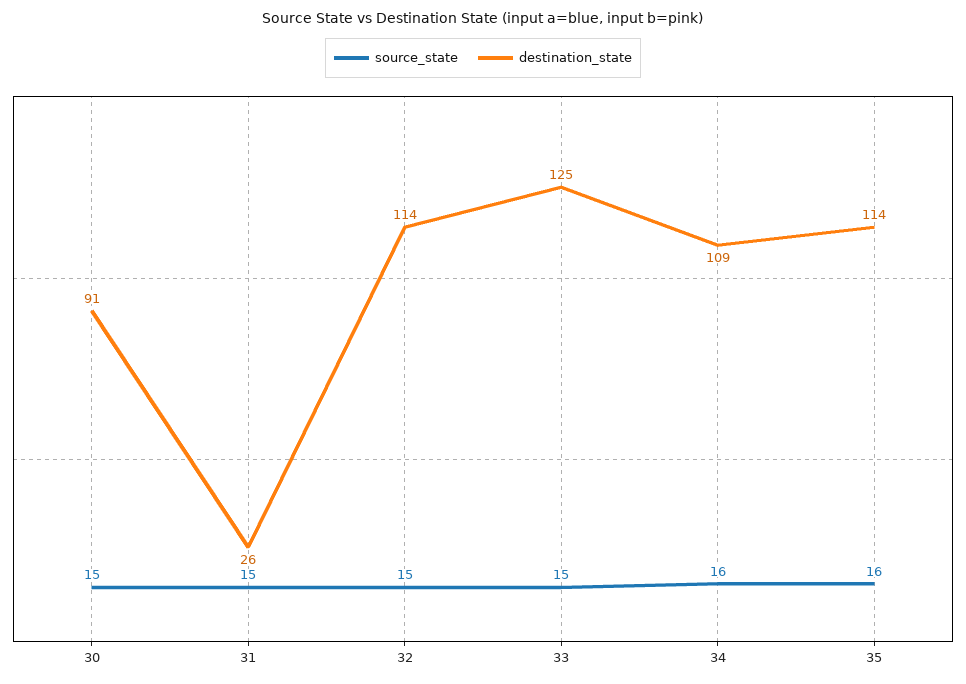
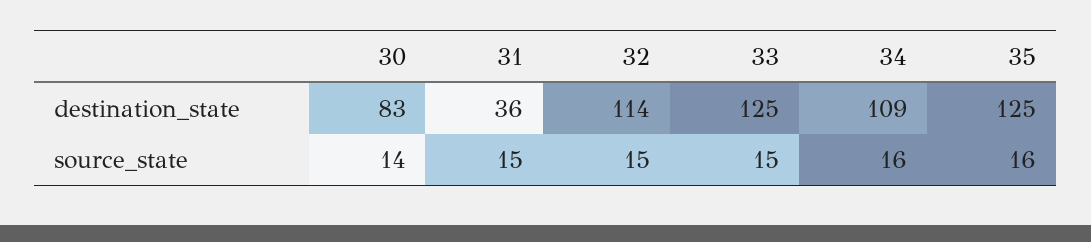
source_state, 30: 15 -> 14
destination_state, 30: 91 -> 83
destination_state, 31: 26 -> 36
destination_state, 35: 114 -> 125

